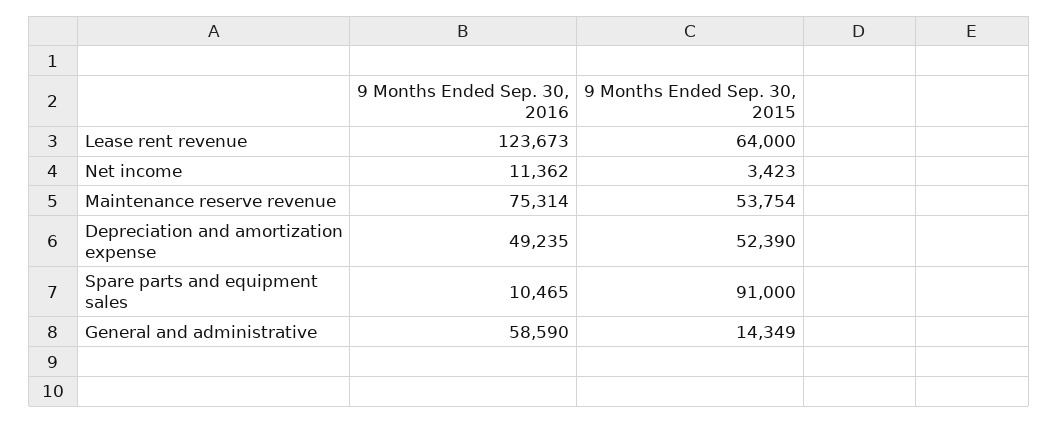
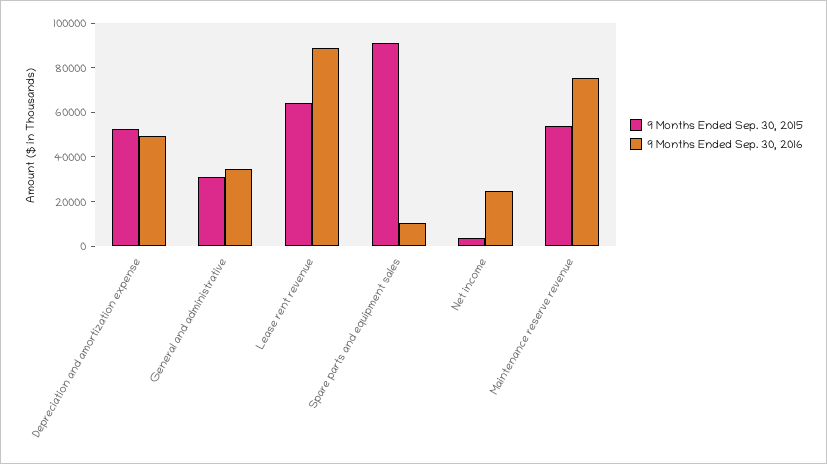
9 Months Ended Sep. 30, 2016, Lease rent revenue: 123673 -> 90000
9 Months Ended Sep. 30, 2016, Net income: 11362 -> 25000
9 Months Ended Sep. 30, 2016, General and administrative: 58590 -> 35000
9 Months Ended Sep. 30, 2015, General and administrative: 14349 -> 30000

